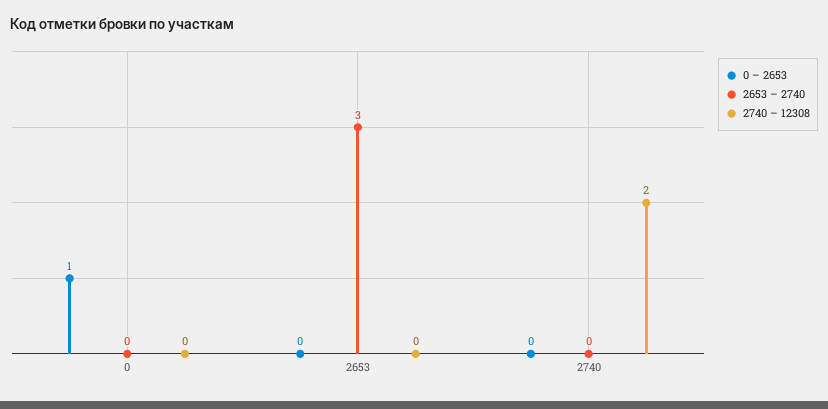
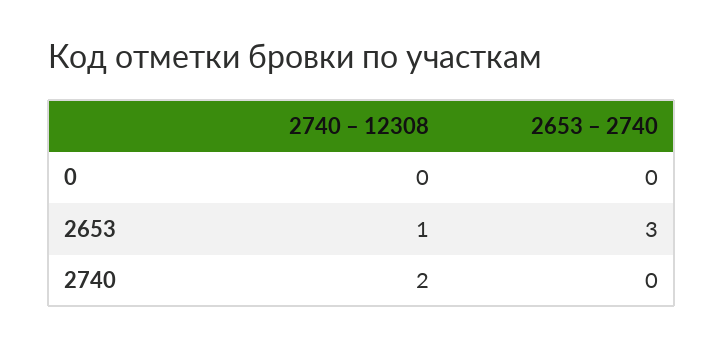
0 – 2653, 0: 1 -> none
0 – 2653, 2653: 0 -> none
2740 – 12308, 2653: 0 -> 1
0 – 2653, 2740: 0 -> none

